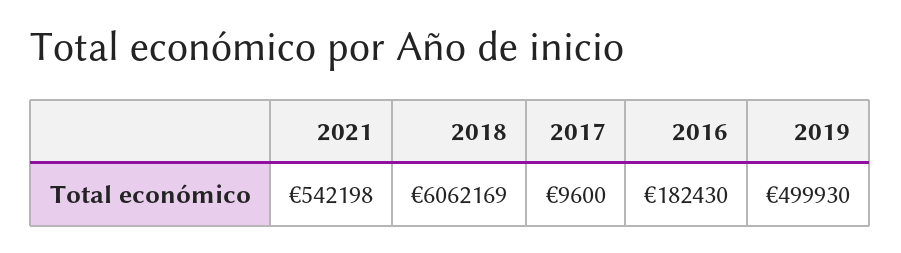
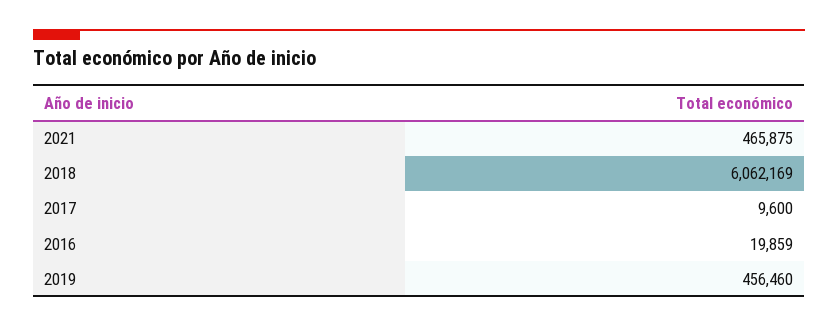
2021: 542198 -> 465875
2016: 182430 -> 19859
2019: 499930 -> 456460

